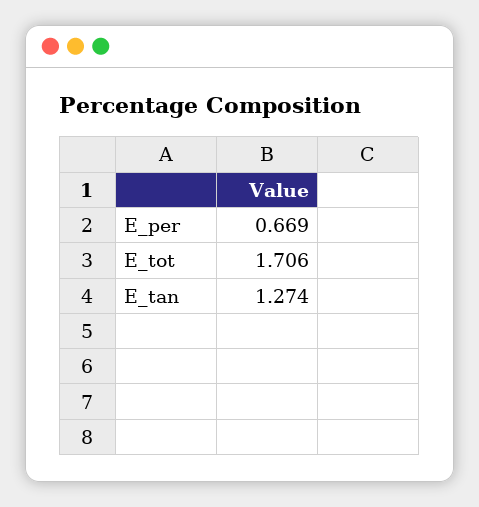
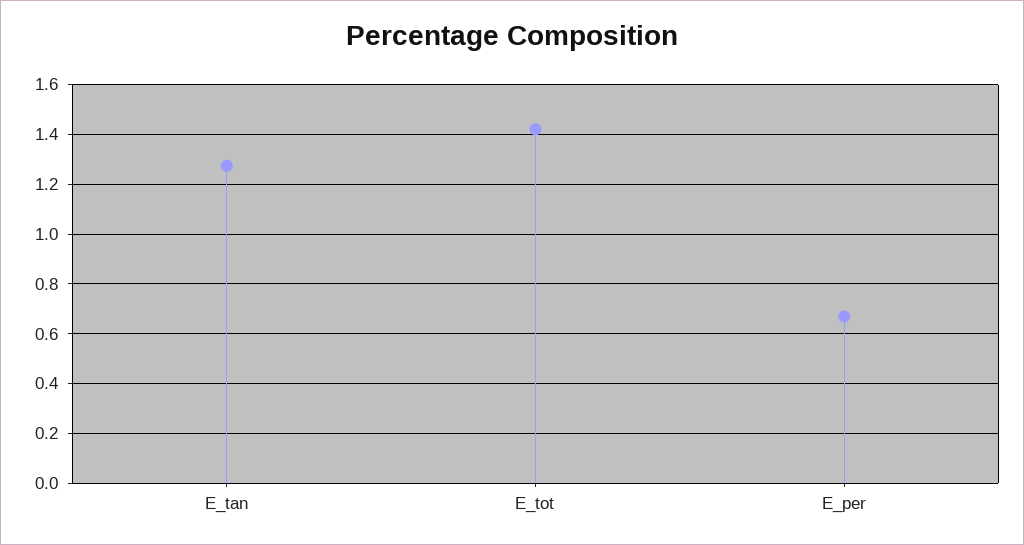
E_tot: 1.706 -> 1.425

